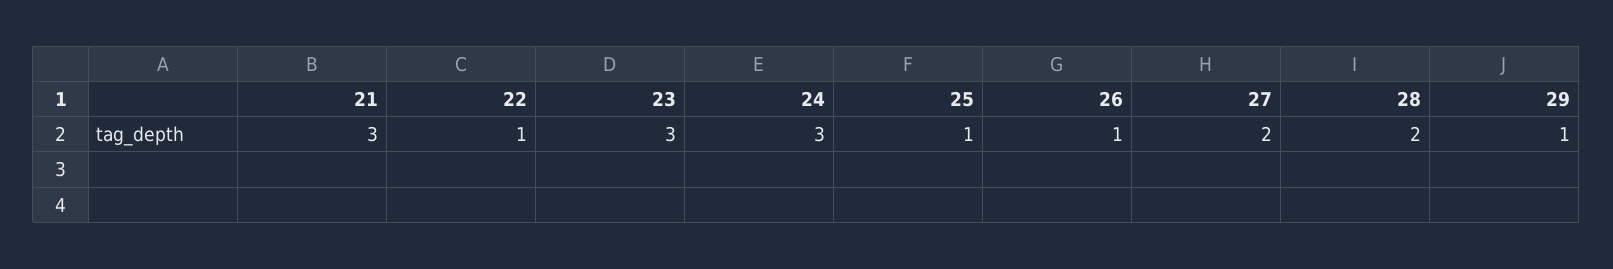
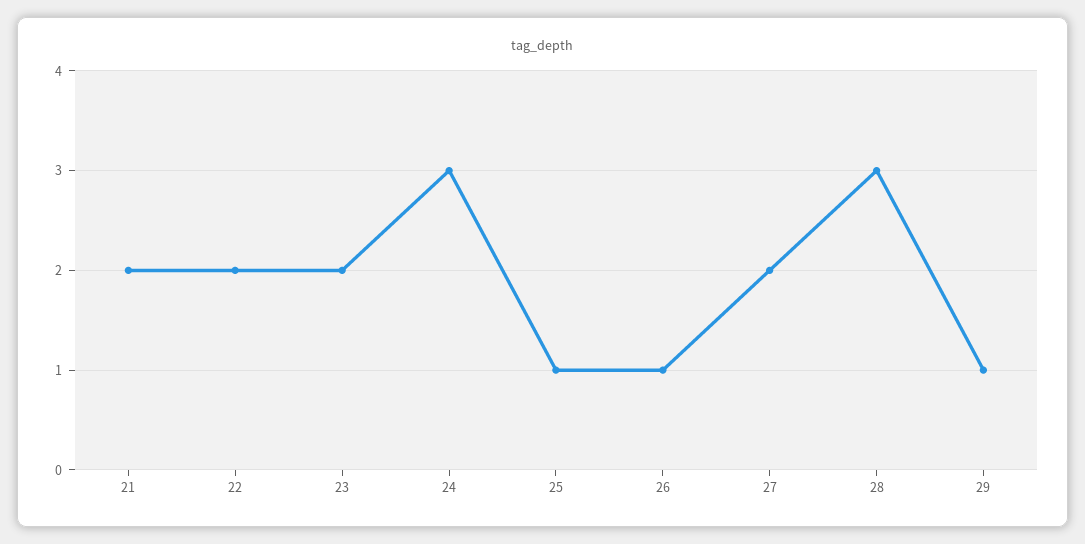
21: 3 -> 2
22: 1 -> 2
23: 3 -> 2
28: 2 -> 3

